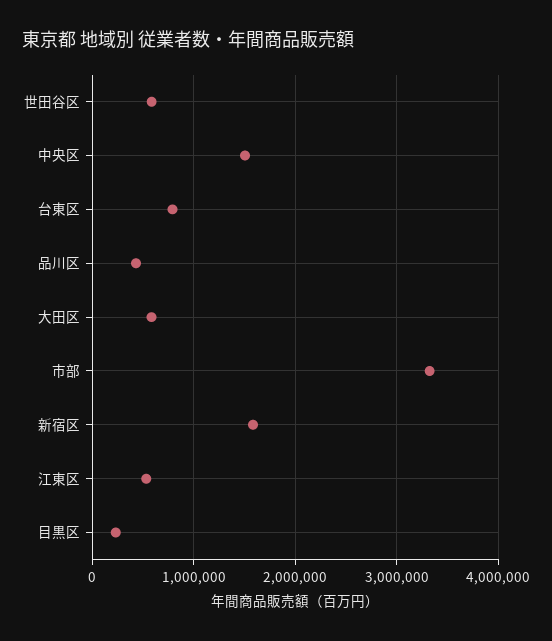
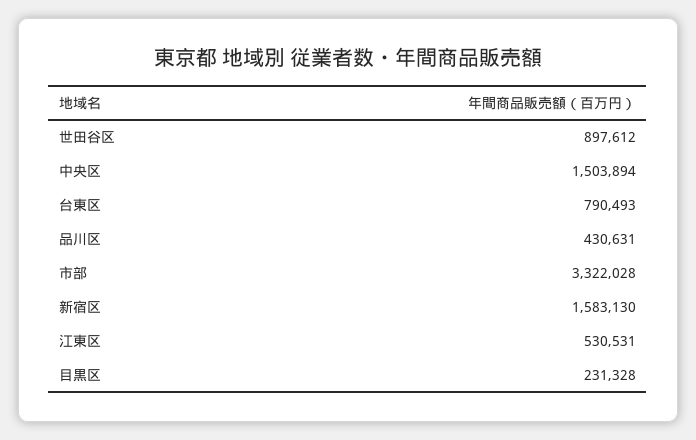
世田谷区: 600000 -> 897612
大田区: 600000 -> none

